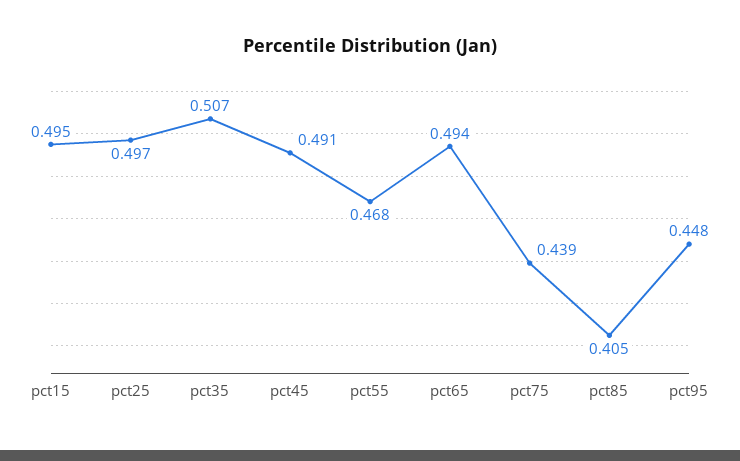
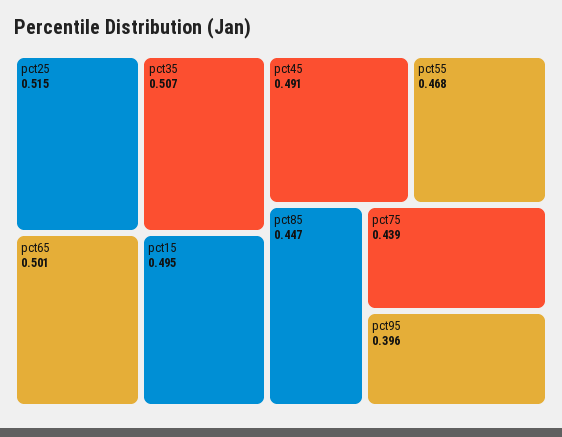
pct25: 0.497 -> 0.515
pct65: 0.494 -> 0.501
pct85: 0.405 -> 0.447
pct95: 0.448 -> 0.396

